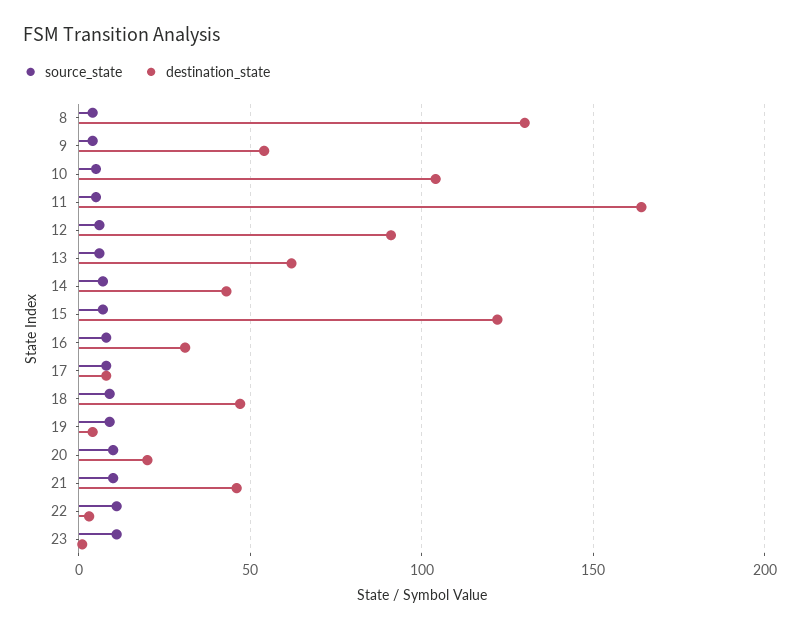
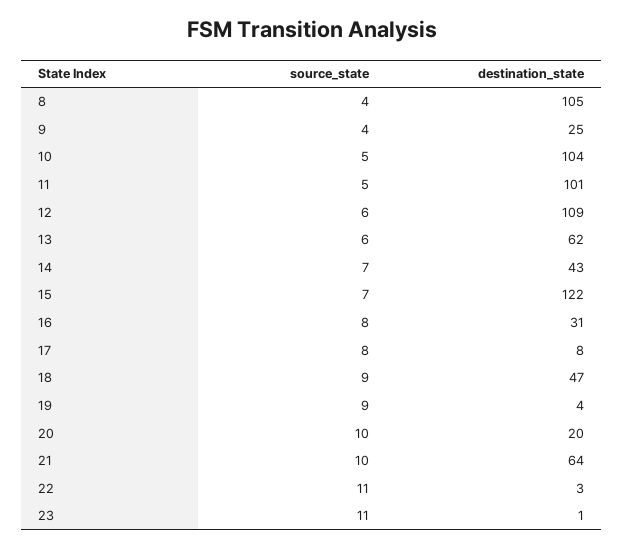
destination_state, 8: 130 -> 105
destination_state, 9: 55 -> 25
destination_state, 11: 165 -> 101
destination_state, 12: 90 -> 109
destination_state, 21: 45 -> 64

